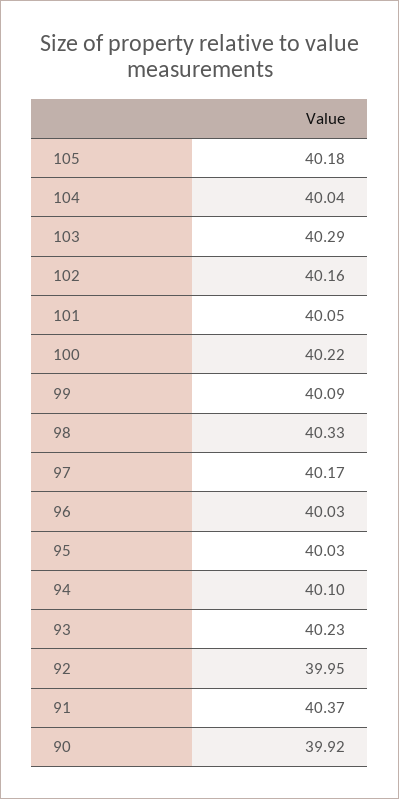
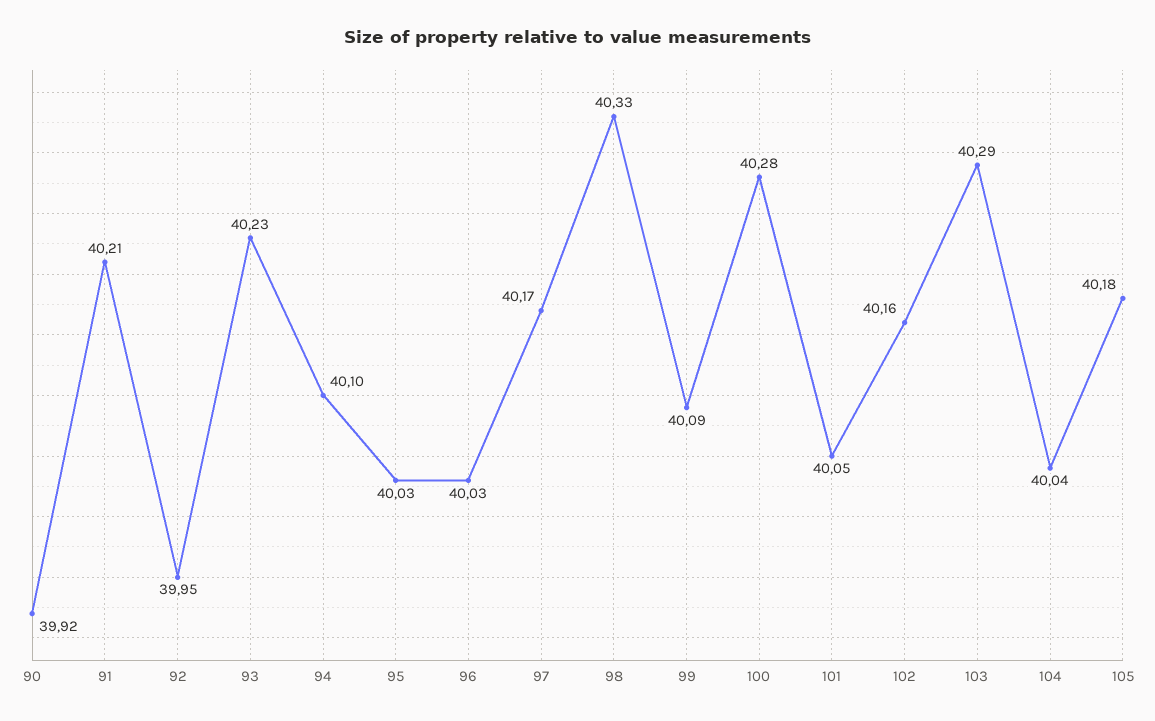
100: 40.22 -> 40.28
91: 40.37 -> 40.21

